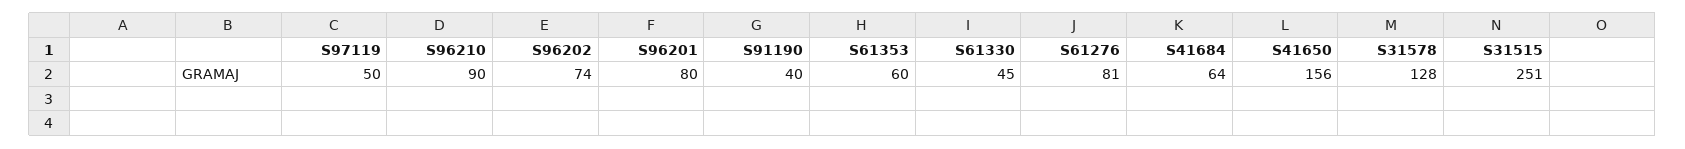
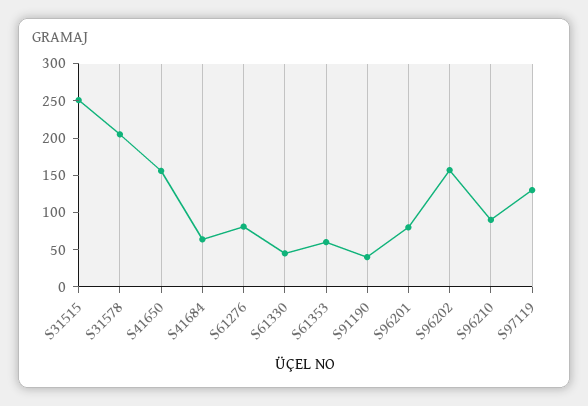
S97119: 50 -> 125
S96202: 74 -> 150
S31578: 128 -> 200

